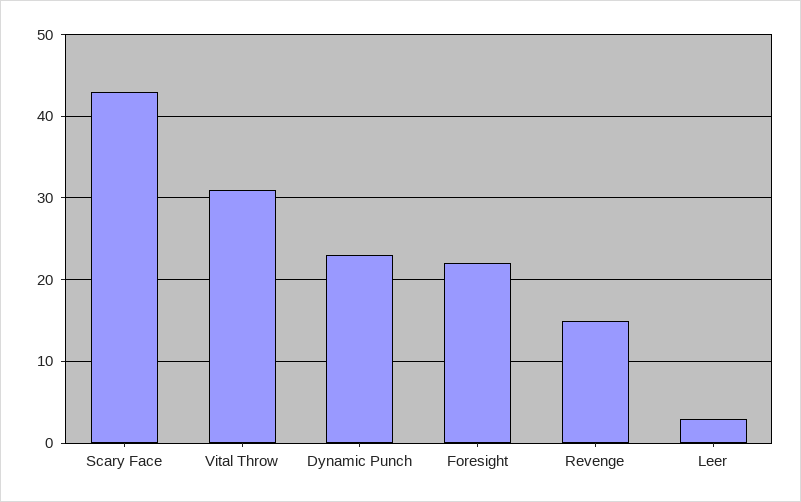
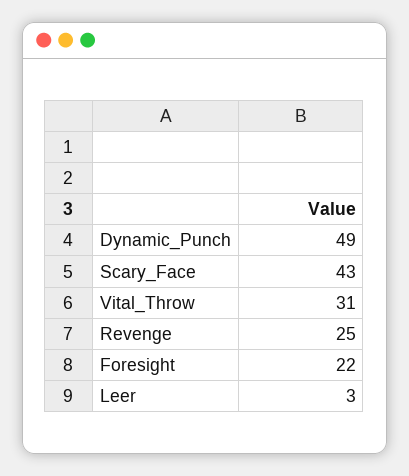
Dynamic Punch: 23 -> 49
Revenge: 15 -> 25

